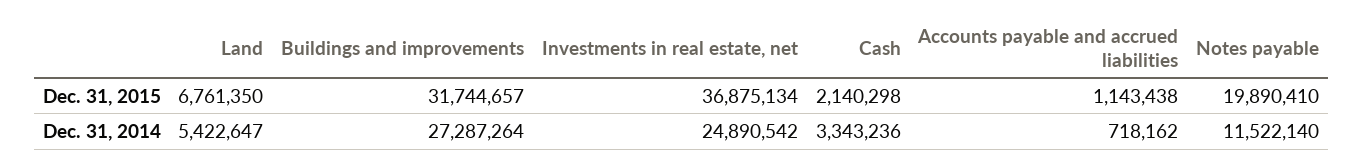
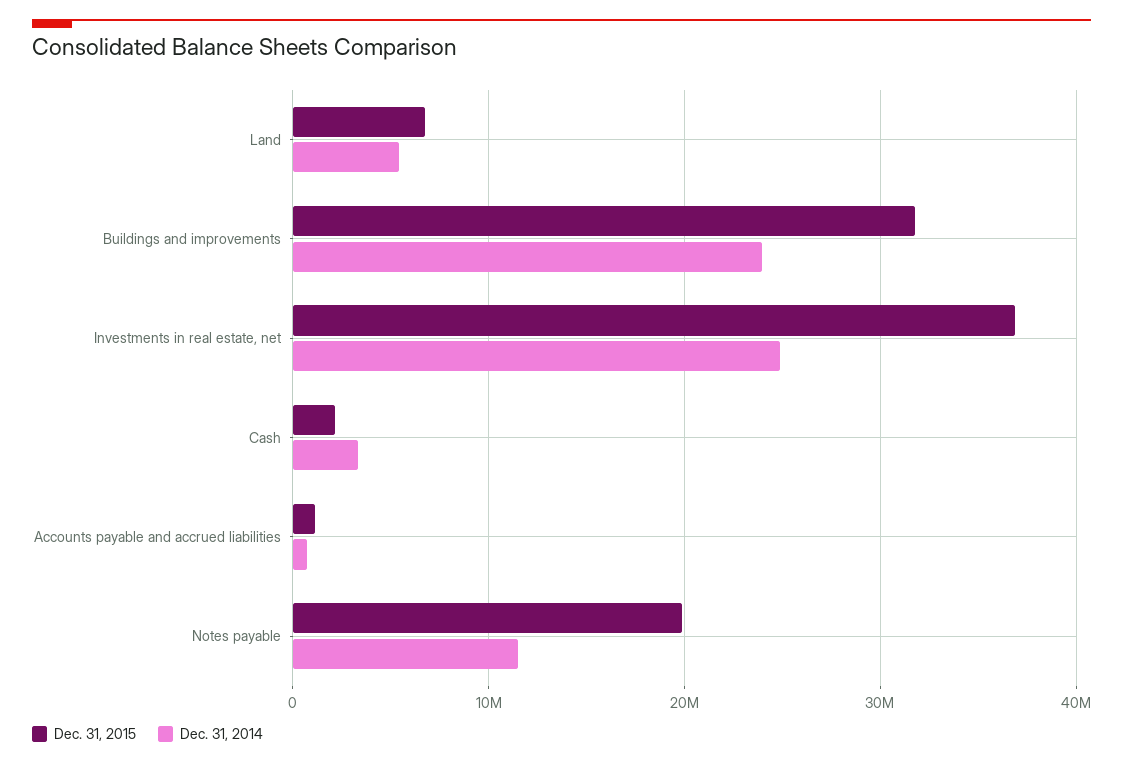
Dec. 31, 2014, Buildings and improvements: 27287264 -> 24000000

